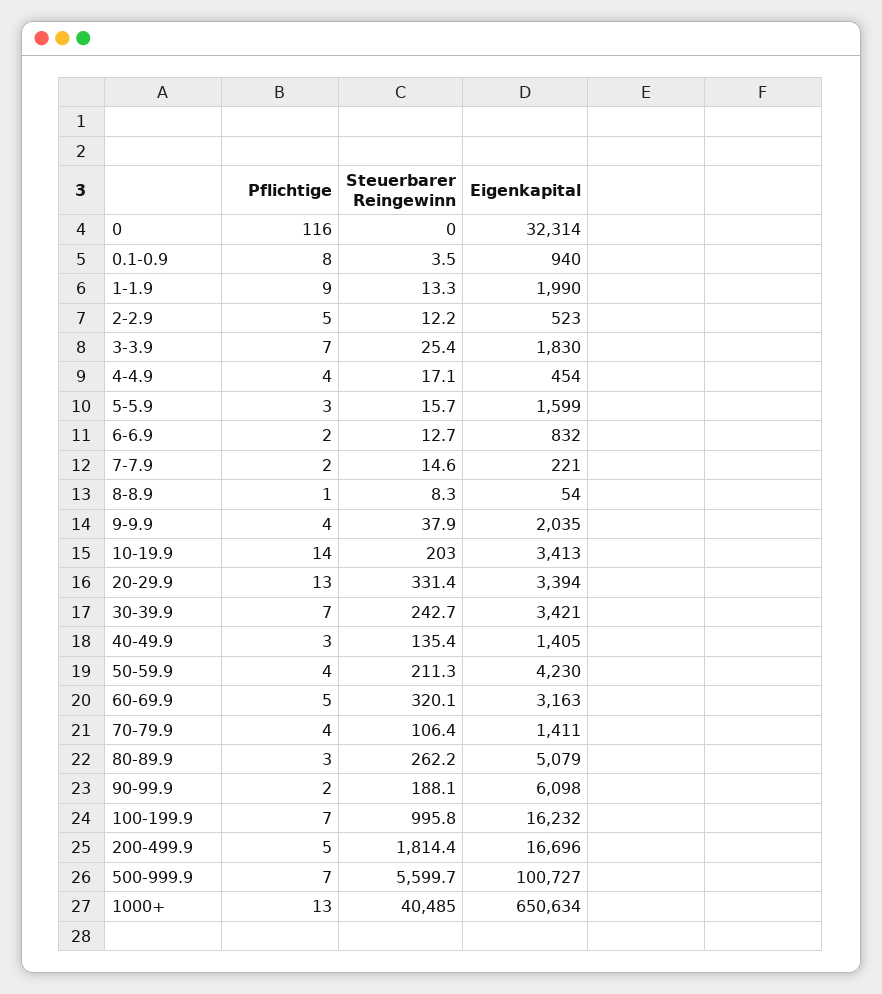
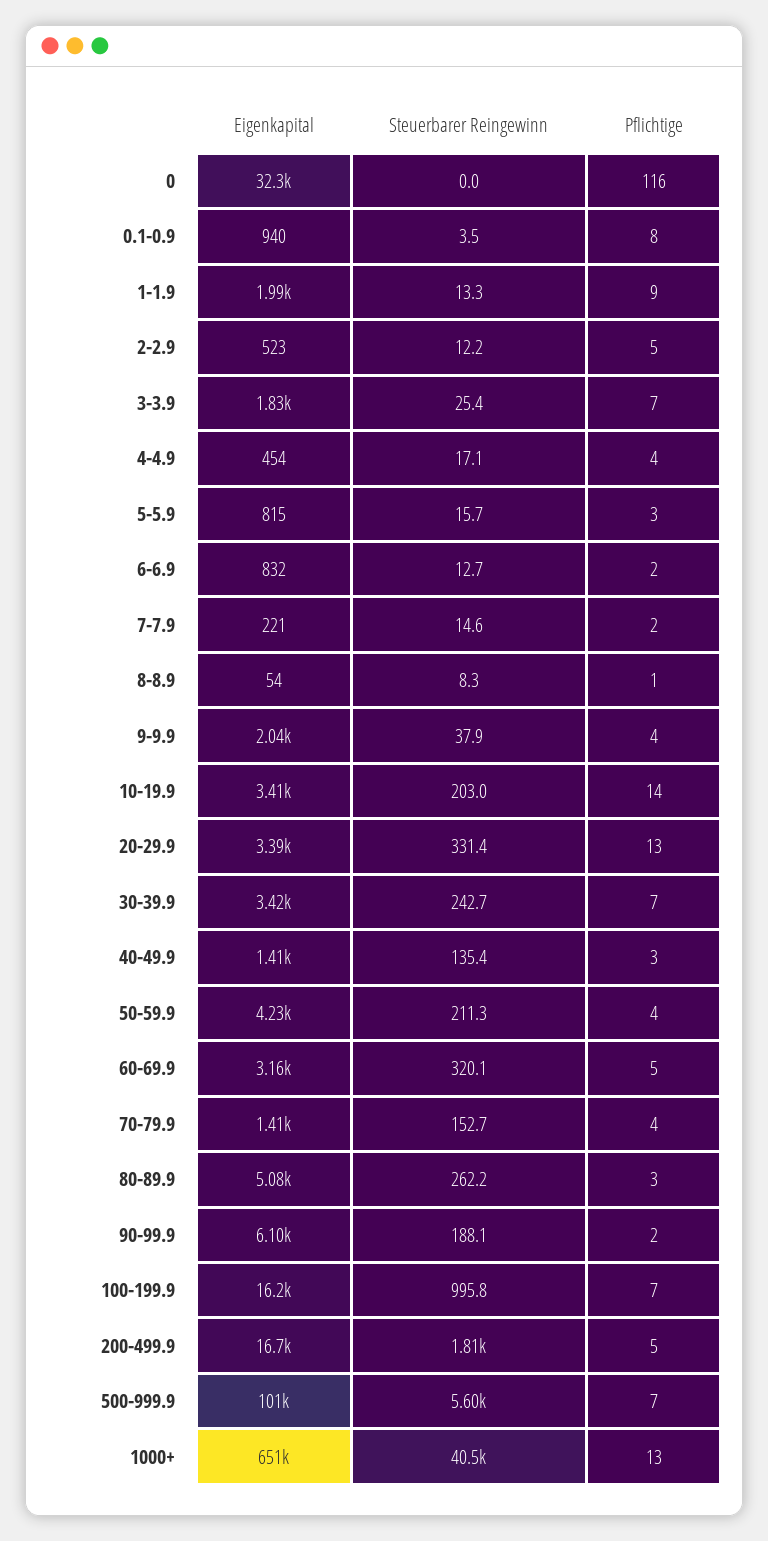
Eigenkapital, 5-5.9: 1599 -> 815
Steuerbarer Reingewinn, 70-79.9: 106.4 -> 152.7

